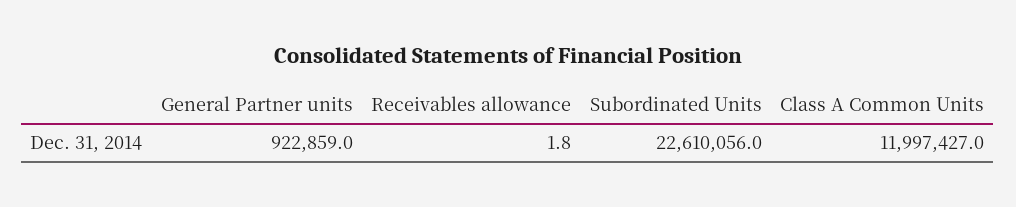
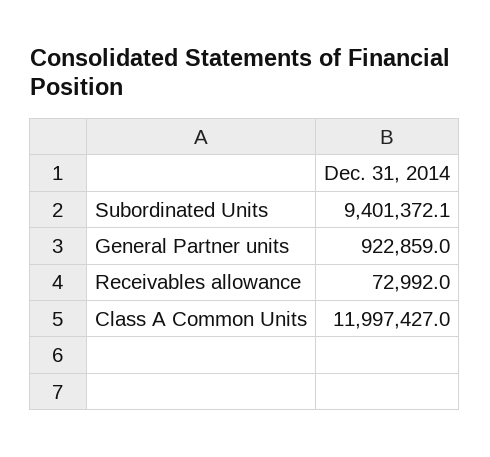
Receivables allowance: 1.8 -> 72992
Subordinated Units: 22610056 -> 9401372.1

